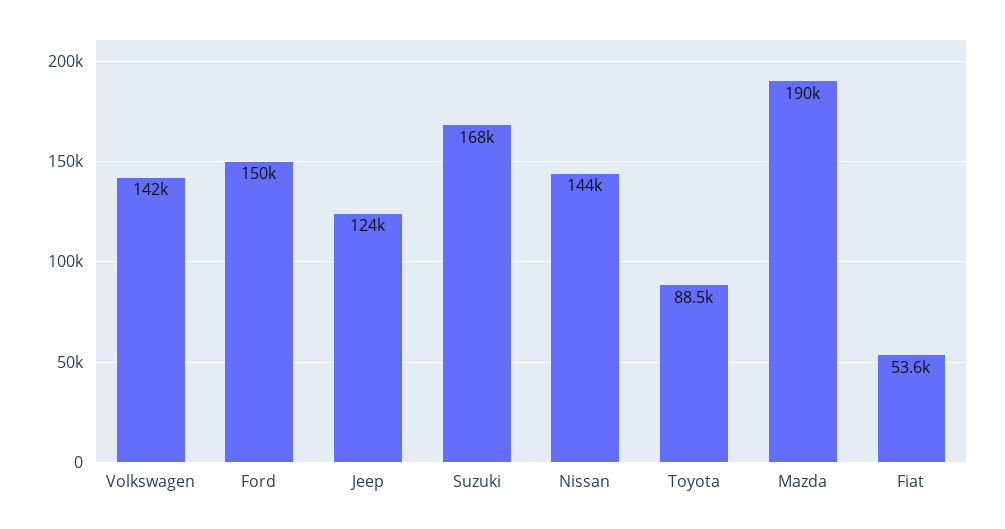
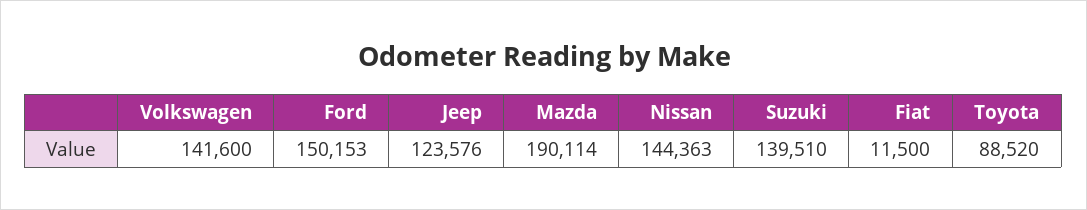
Suzuki: 168000 -> 139510
Fiat: 53600 -> 11500

